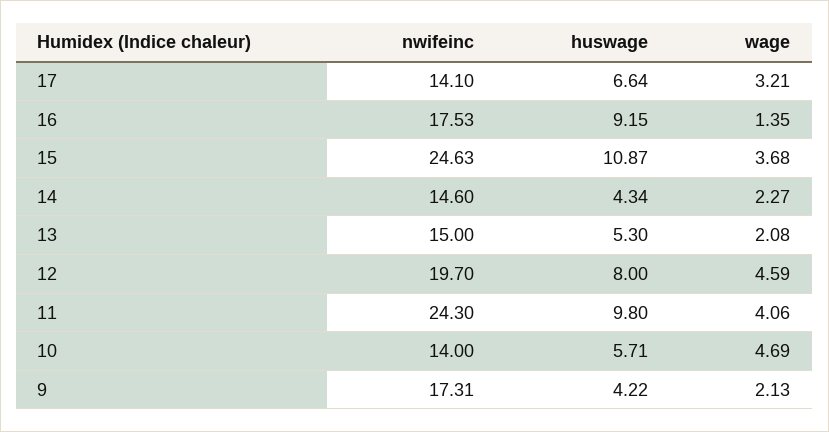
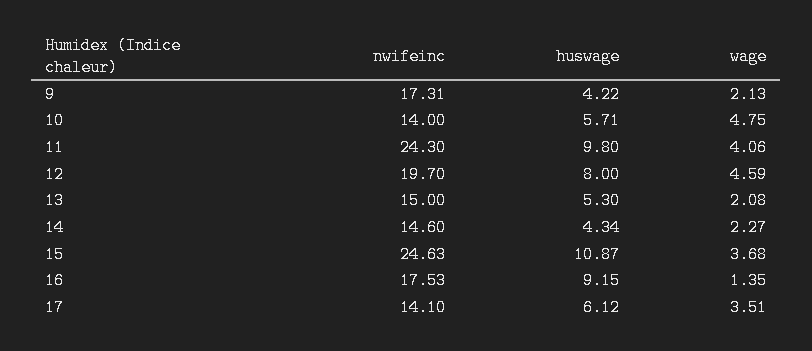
huswage, 17: 6.64 -> 6.12
wage, 17: 3.21 -> 3.51
wage, 10: 4.69 -> 4.75

